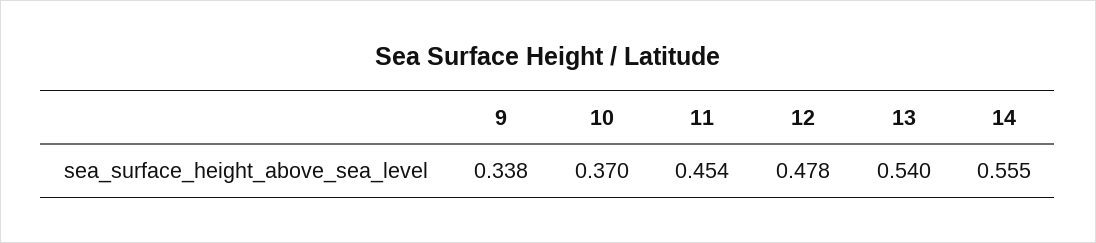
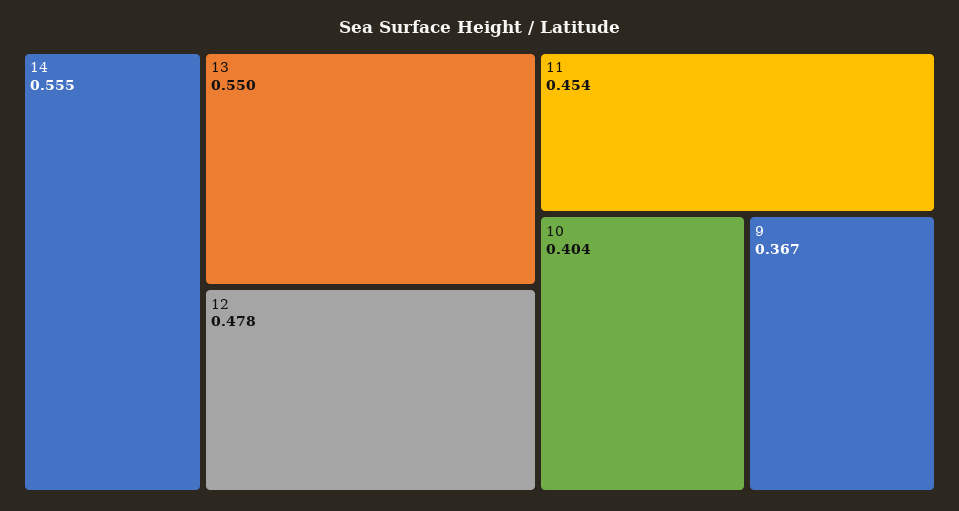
9: 0.338 -> 0.367
10: 0.37 -> 0.404
13: 0.54 -> 0.55

